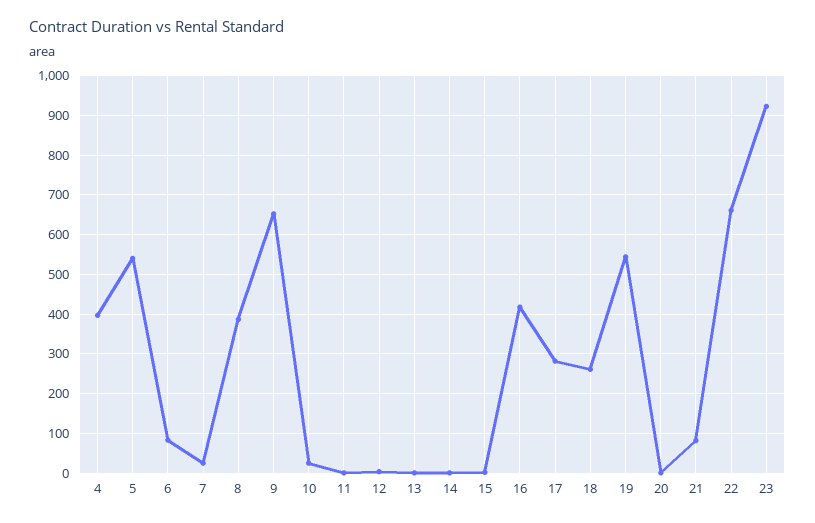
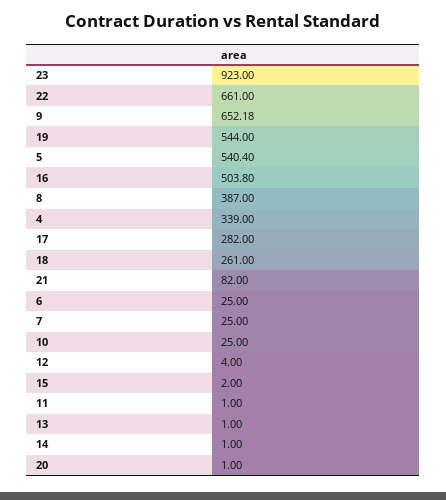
4: 400 -> 339
6: 80 -> 25
16: 420 -> 503.8

